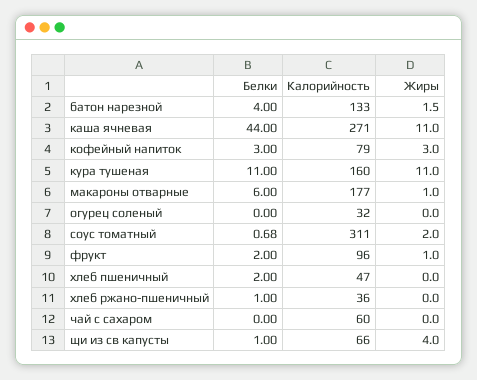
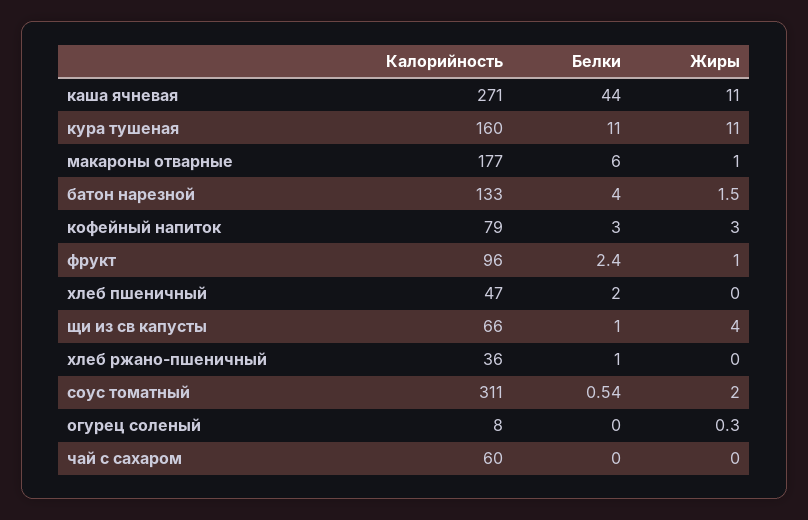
Калорийность, огурец соленый: 32 -> 8
Жиры, огурец соленый: 0 -> 0.3
Белки, соус томатный: 0.68 -> 0.54
Белки, фрукт: 2 -> 2.4

